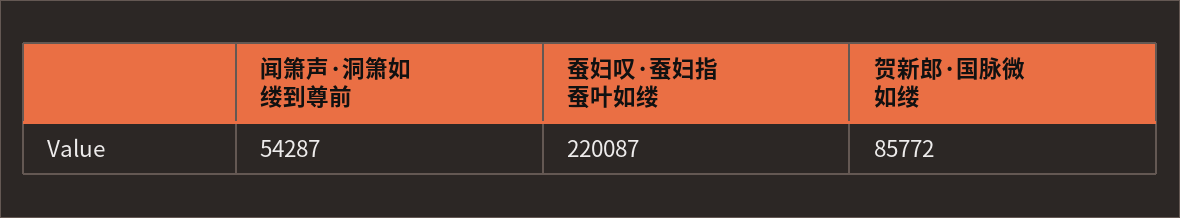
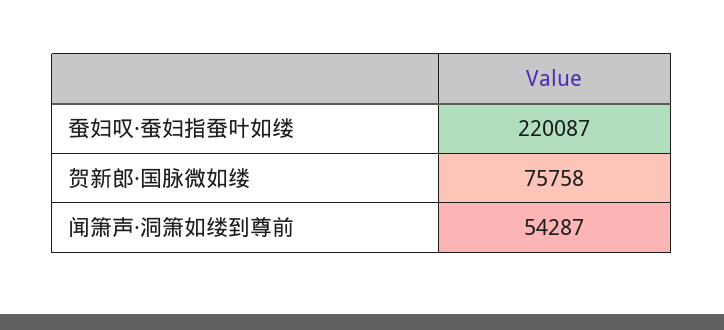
贺新郎·国脉微如缕: 85772 -> 75758

